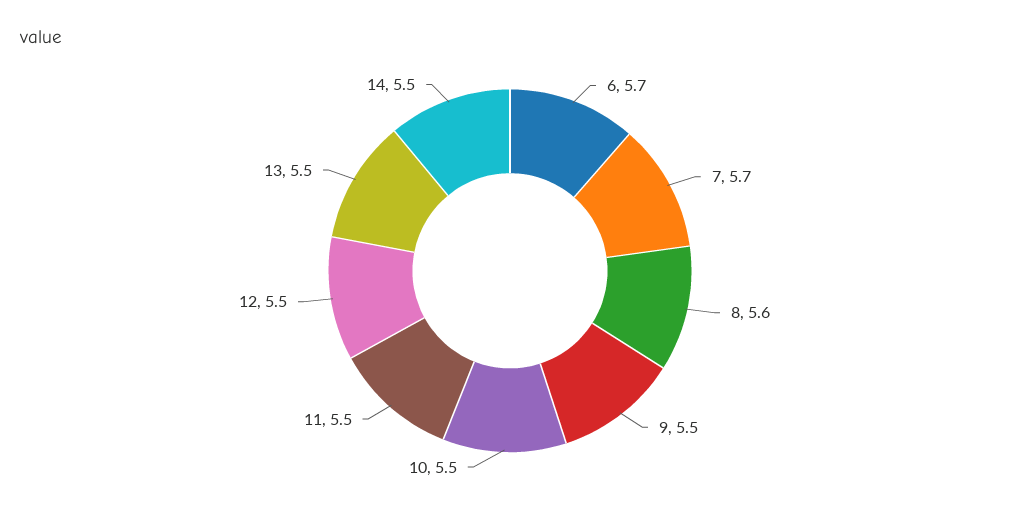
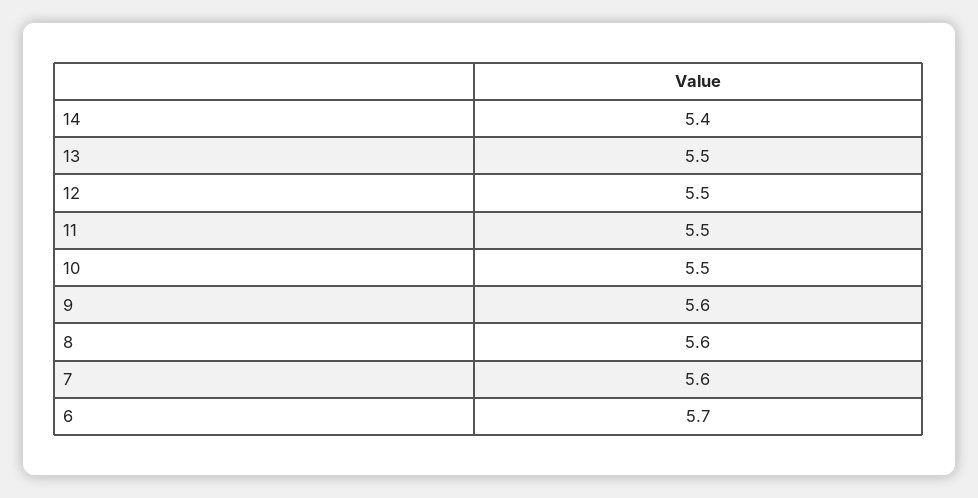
7: 5.7 -> 5.6
9: 5.5 -> 5.6
14: 5.5 -> 5.4

